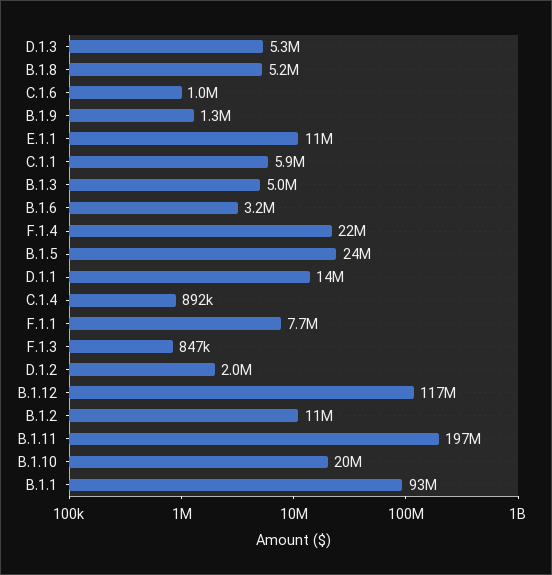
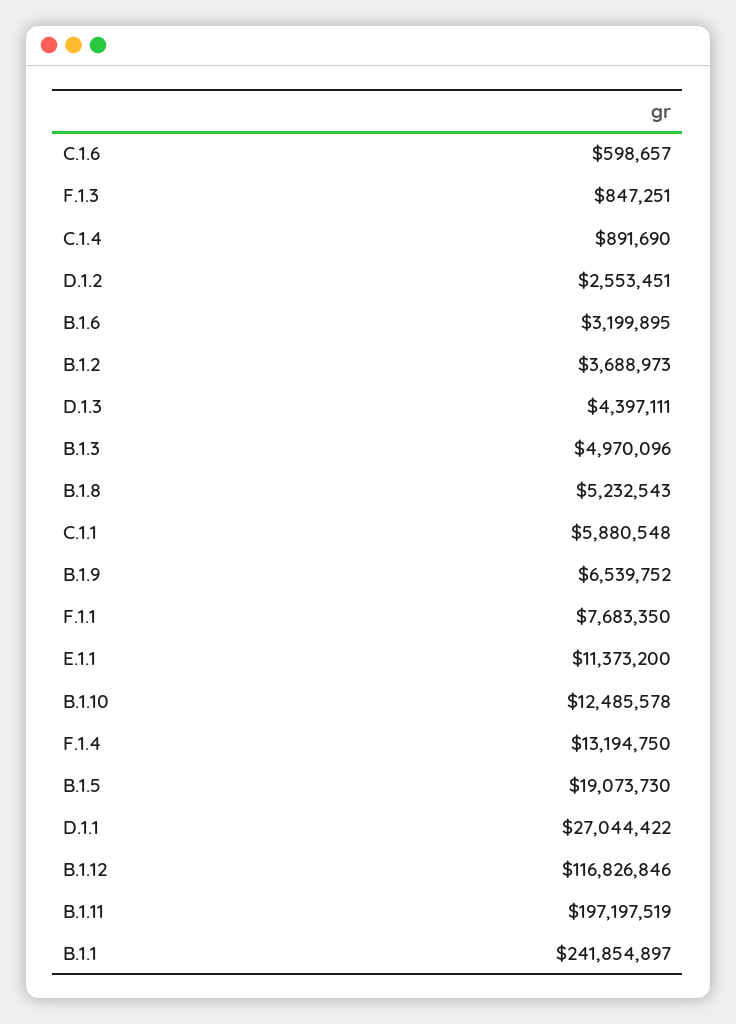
D.1.3: 5300000 -> 4397111
C.1.6: 1000000 -> 598657
B.1.9: 1300000 -> 6539752
F.1.4: 22000000 -> 13194750
B.1.5: 24000000 -> 19073730
D.1.1: 14000000 -> 27044422
D.1.2: 2000000 -> 2553451
B.1.2: 11000000 -> 3688973
B.1.10: 20000000 -> 12485578
B.1.1: 93000000 -> 241854897

